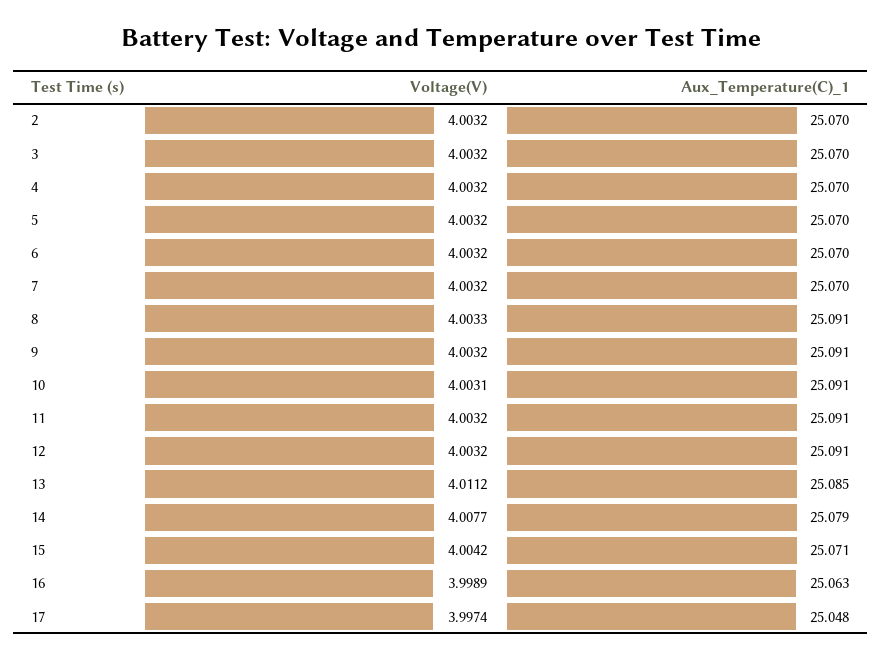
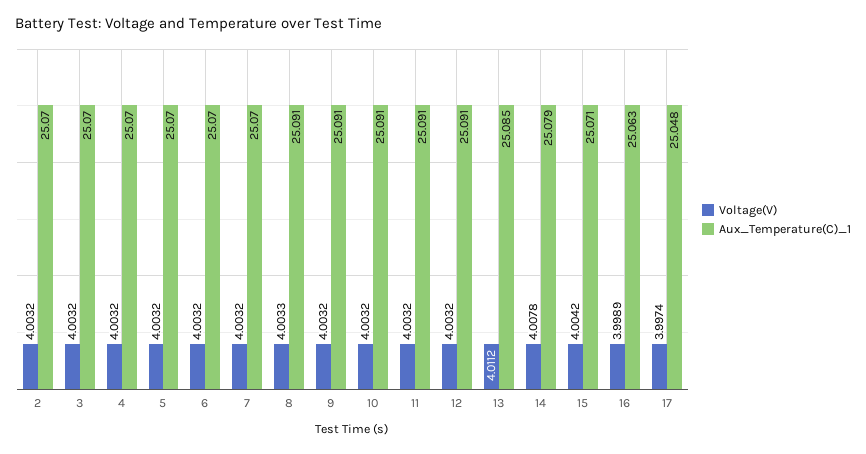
Voltage(V), 10: 4.0031 -> 4.0032
Voltage(V), 14: 4.0077 -> 4.0078

